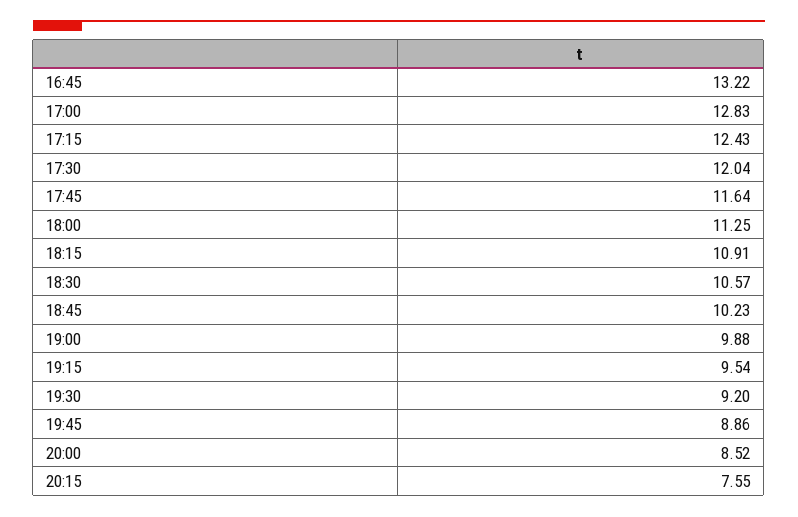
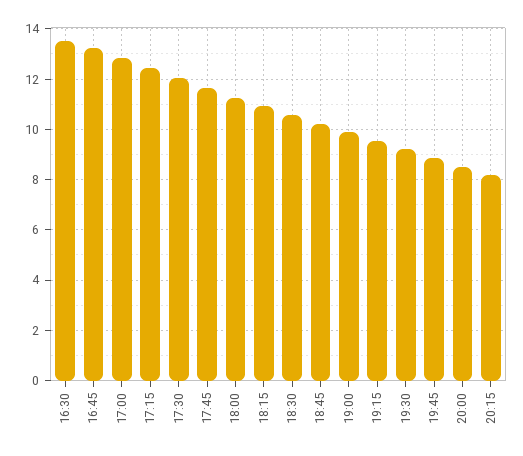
20:15: 7.55 -> 8.25
16:30: none -> 13.5

